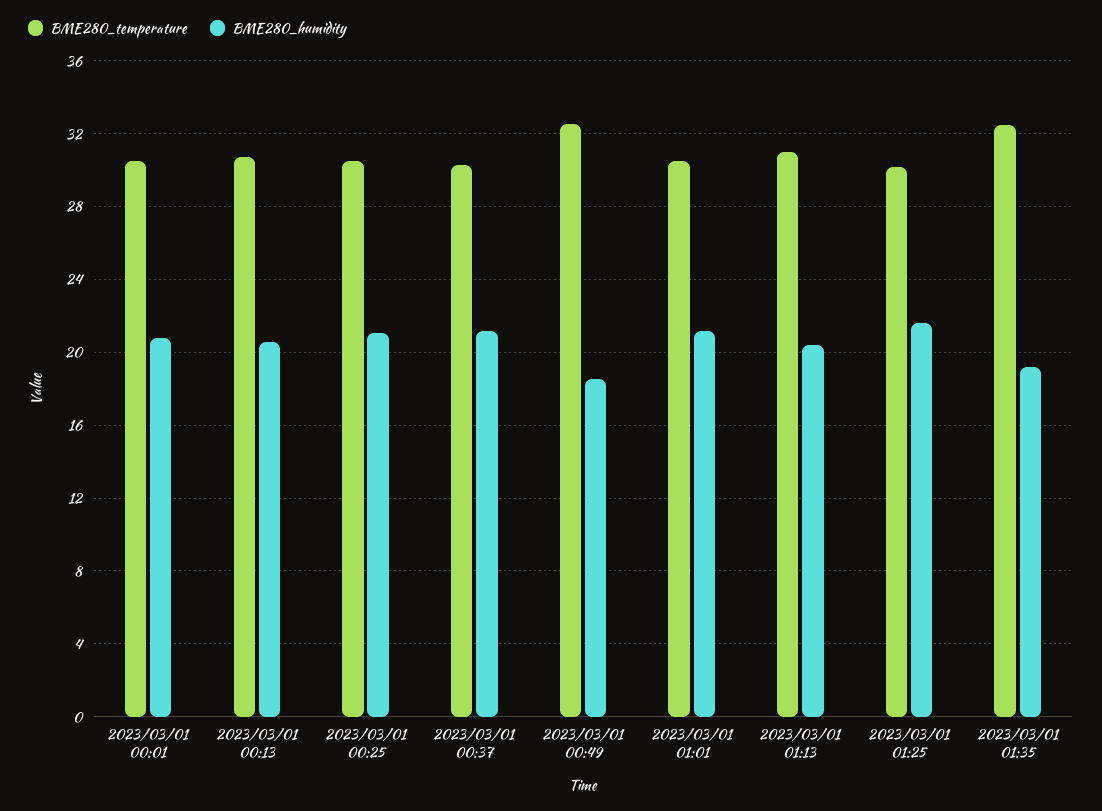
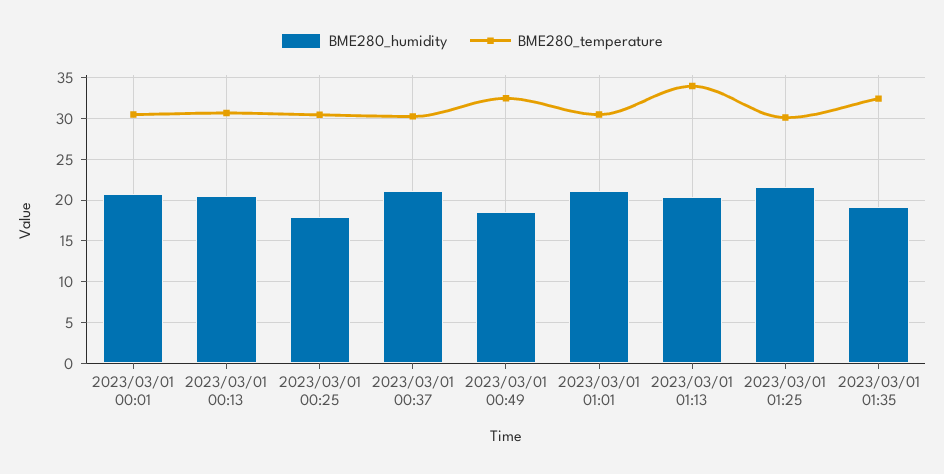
BME280_humidity, 2023/03/01 00:25: 21 -> 18
BME280_temperature, 2023/03/01 01:13: 31 -> 34

